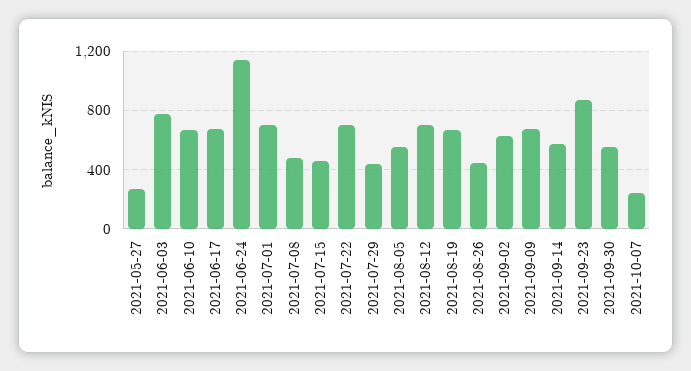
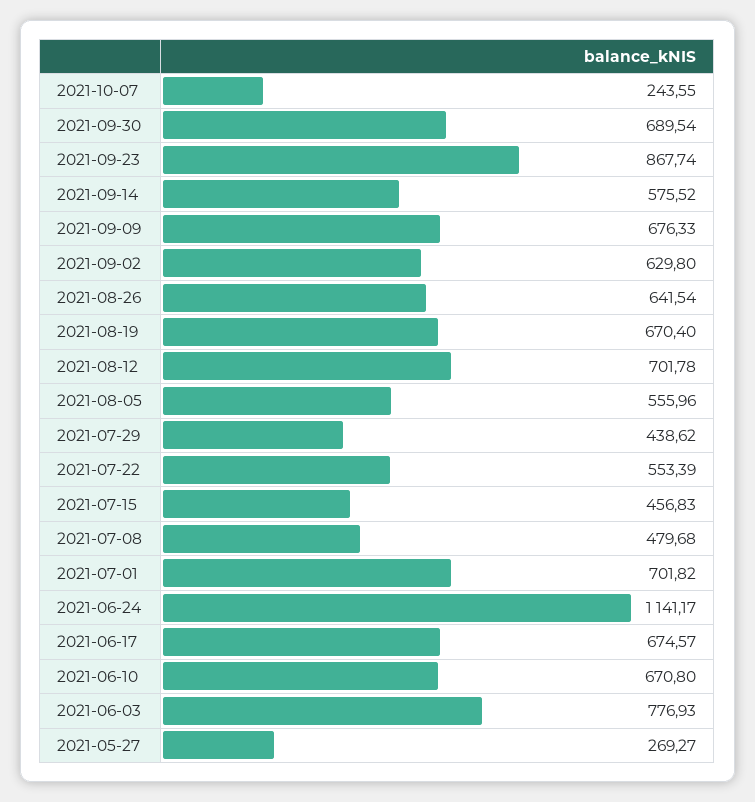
2021-07-22: 700 -> 553.39
2021-08-26: 450 -> 641.54
2021-09-30: 550 -> 689.54

